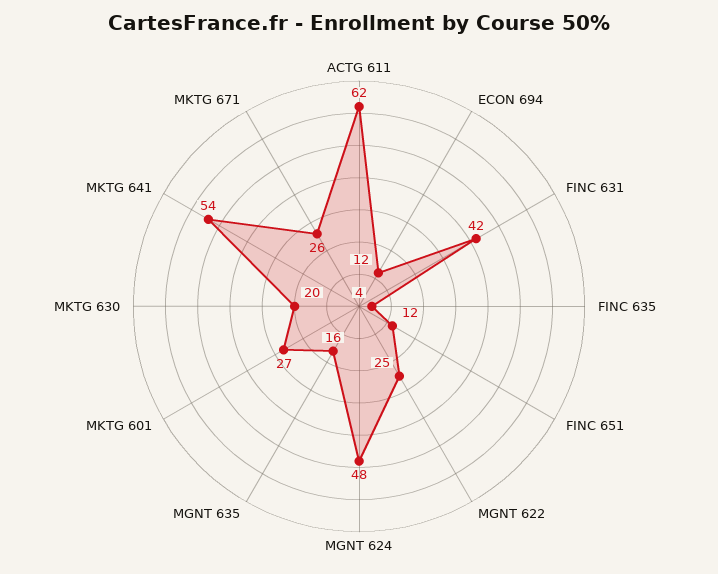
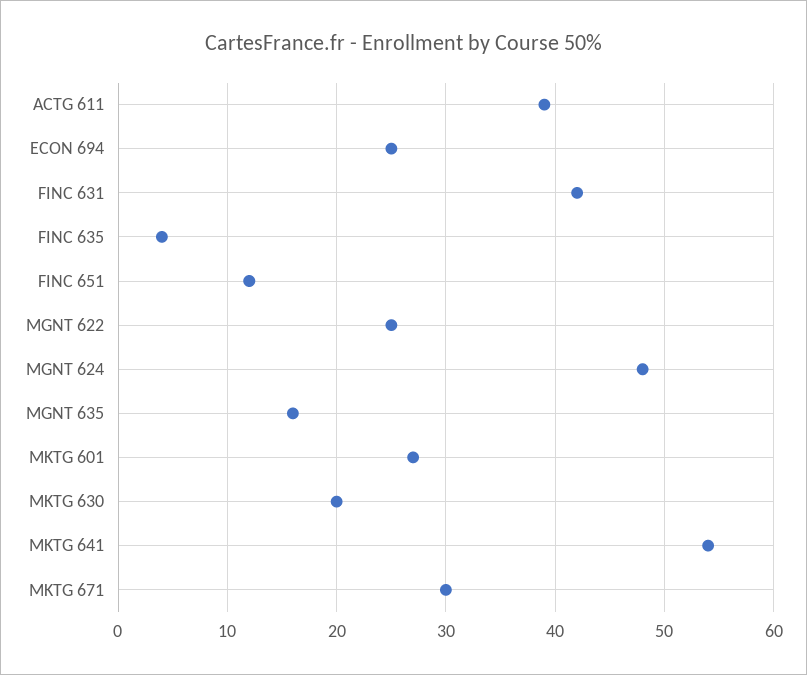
ACTG 611: 62 -> 39
ECON 694: 12 -> 25
MKTG 671: 26 -> 30

